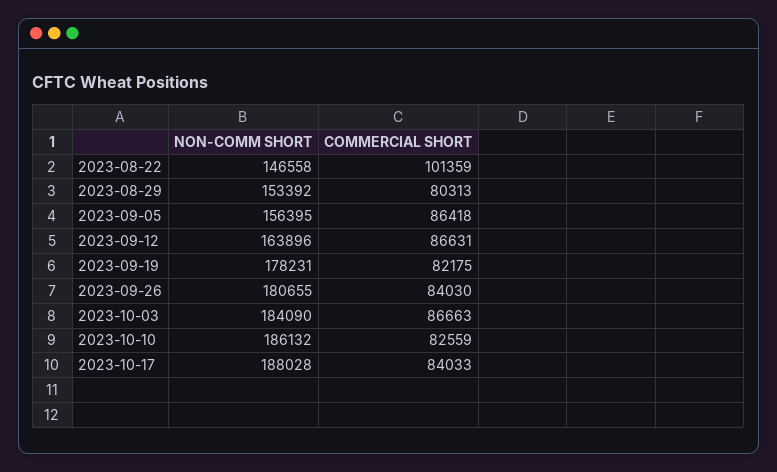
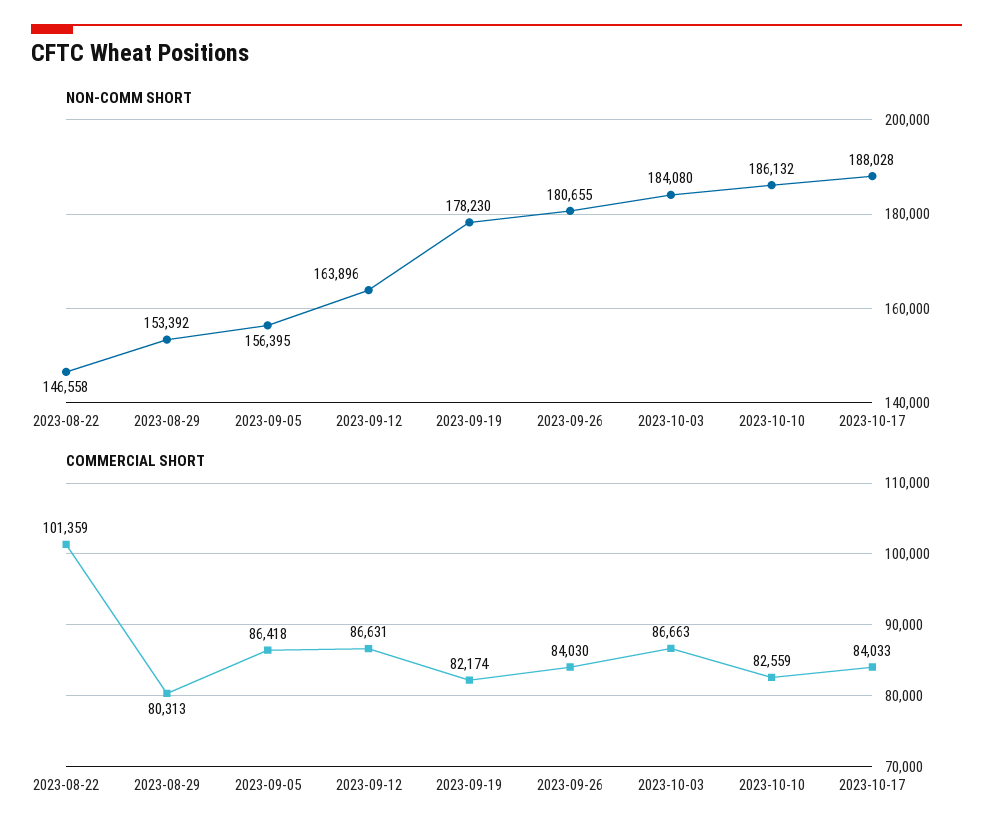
NON-COMM SHORT, 2023-09-19: 178231 -> 178230
COMMERCIAL SHORT, 2023-09-19: 82175 -> 82174
NON-COMM SHORT, 2023-10-03: 184090 -> 184080

